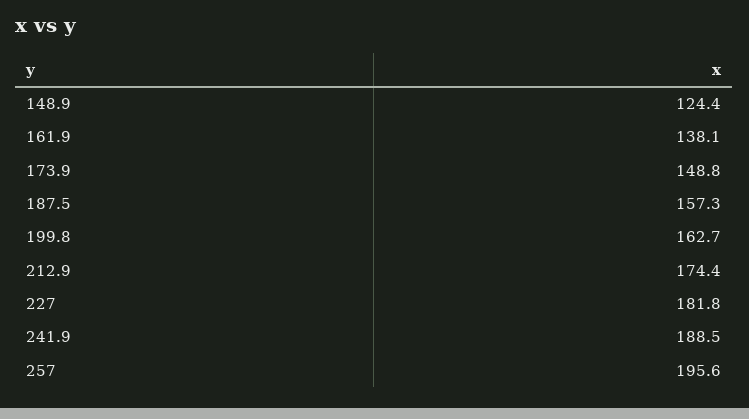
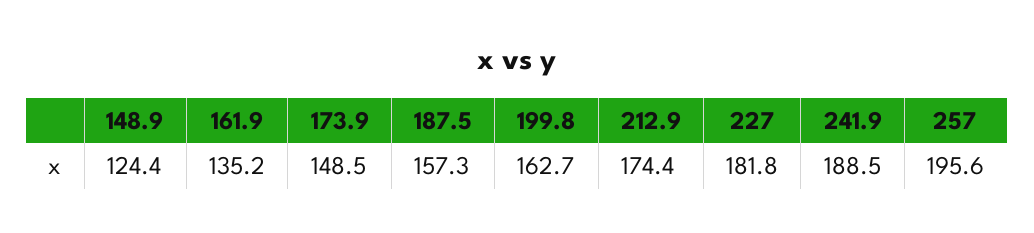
161.9: 138.1 -> 135.2
173.9: 148.8 -> 148.5

